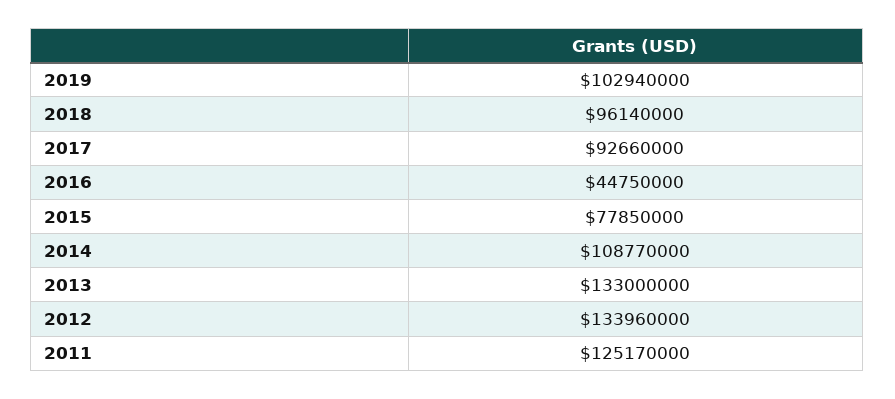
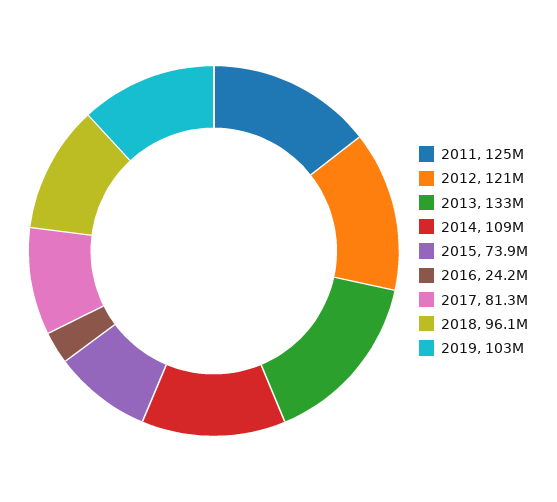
2017: 92660000 -> 81300000
2016: 44750000 -> 24200000
2015: 77850000 -> 73900000
2012: 133960000 -> 121000000

